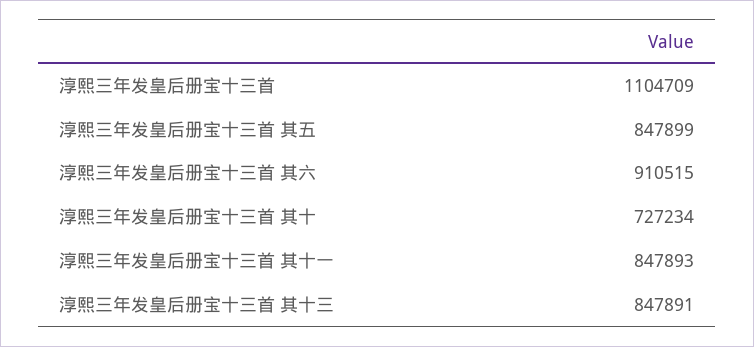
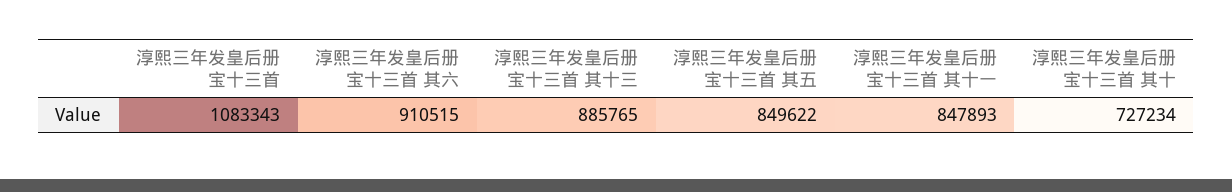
淳熙三年发皇后册宝十三首: 1104709 -> 1083343
淳熙三年发皇后册宝十三首 其五: 847899 -> 849622
淳熙三年发皇后册宝十三首 其十三: 847891 -> 885765

